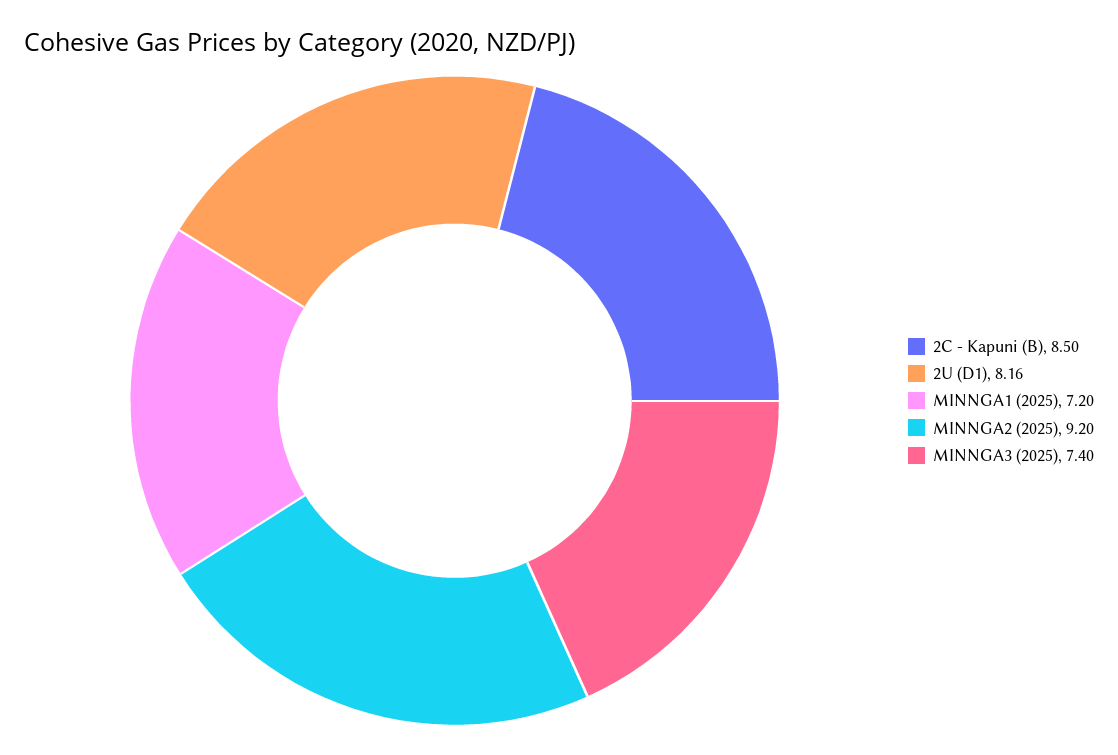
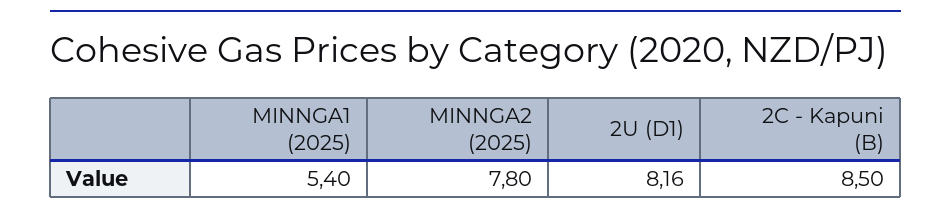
MINNGA1 (2025): 7.2 -> 5.4
MINNGA2 (2025): 9.2 -> 7.8
MINNGA3 (2025): 7.4 -> none

